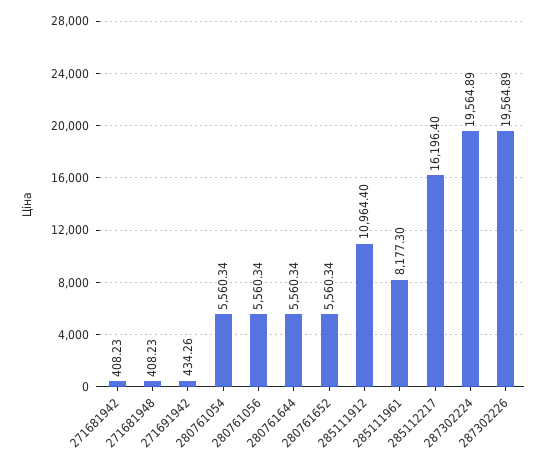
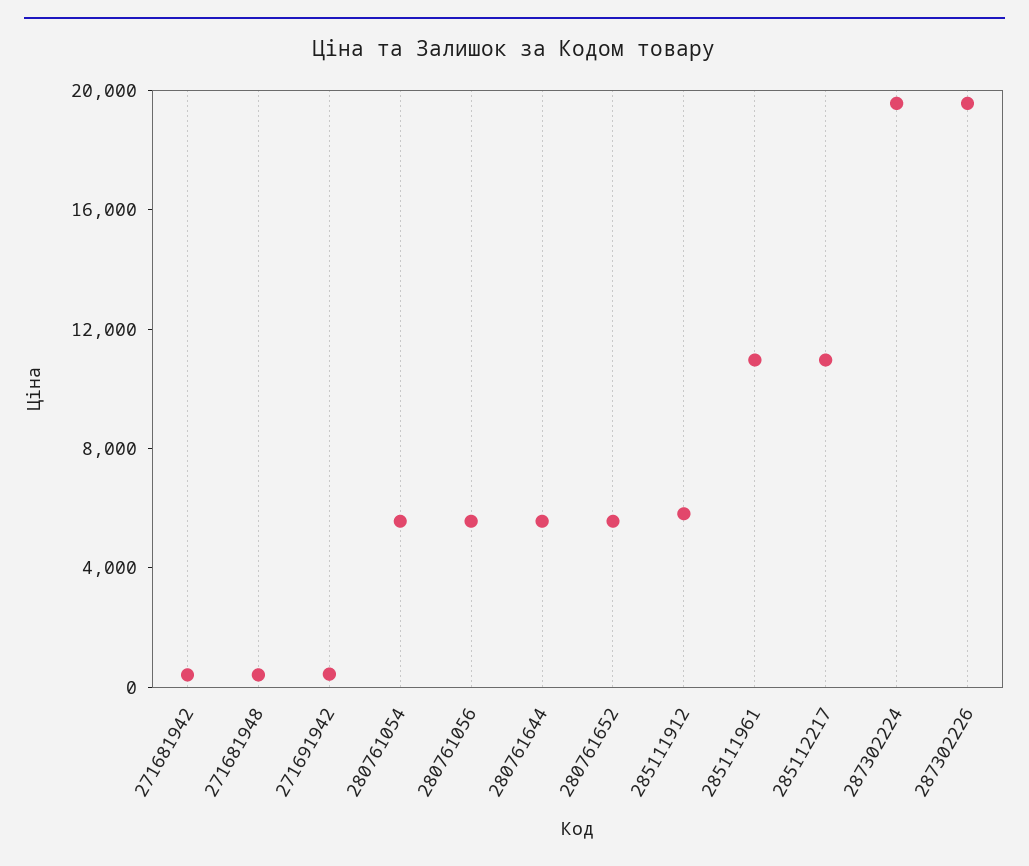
285111912: 10964.4 -> 6000
285111961: 8177.3 -> 11000
285112217: 16196.4 -> 11000

